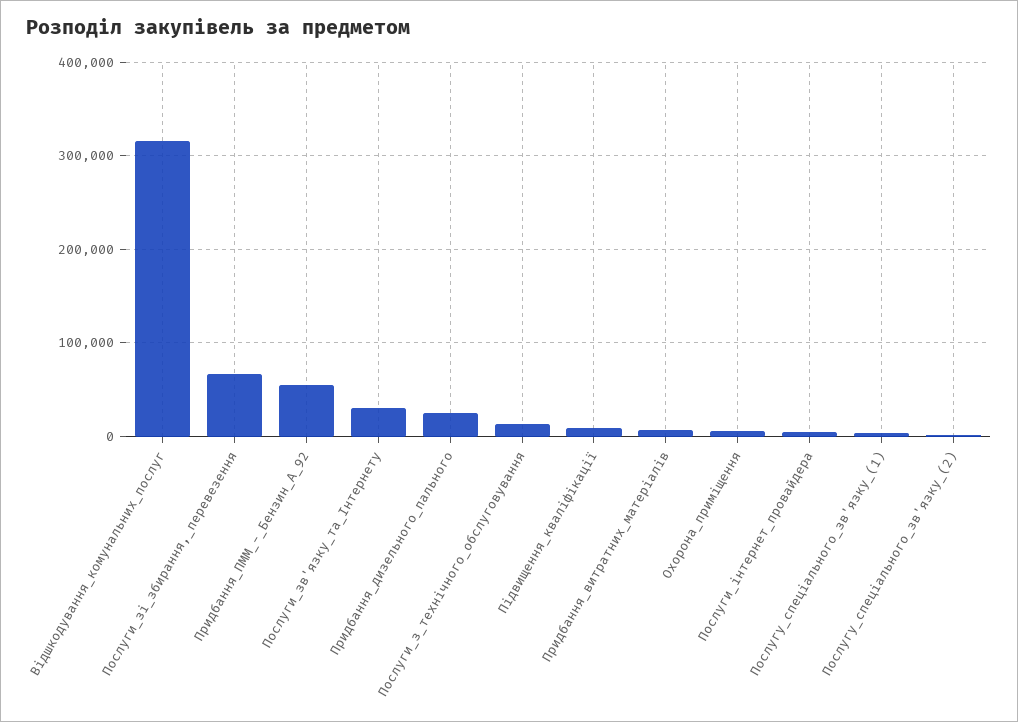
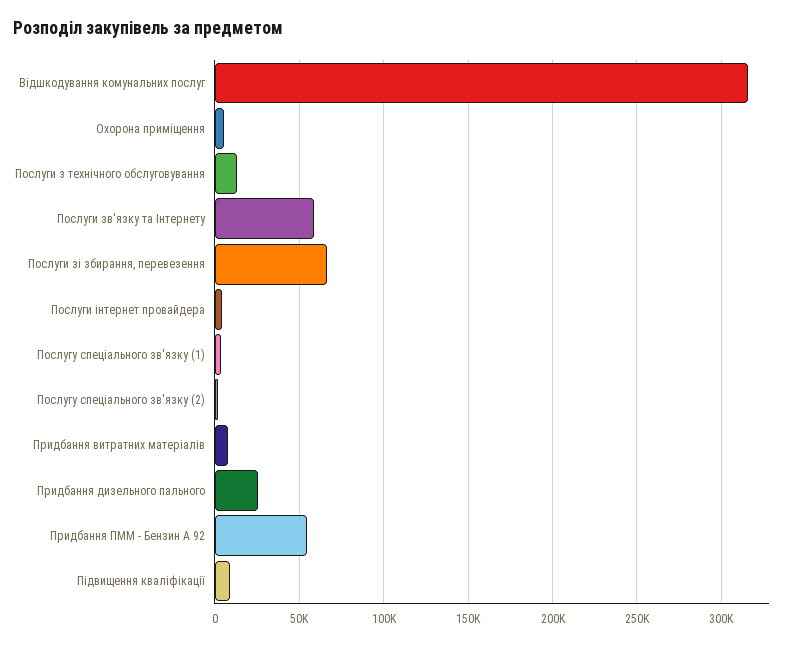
Послуги_зв'язку_та_Інтернету: 30000 -> 60000

